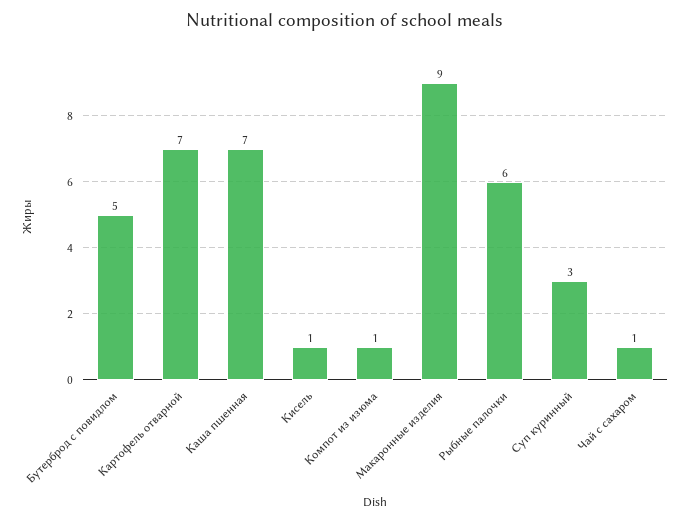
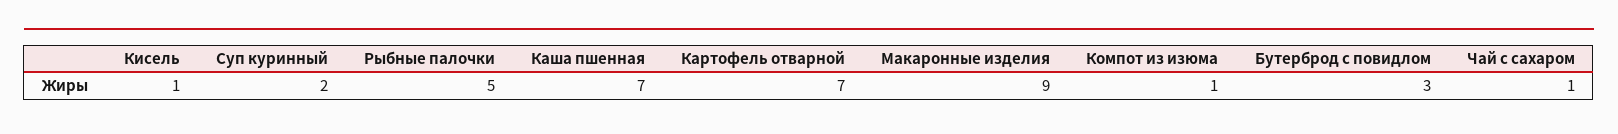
Бутерброд с повидлом: 5 -> 3
Рыбные палочки: 6 -> 5
Суп куринный: 3 -> 2

